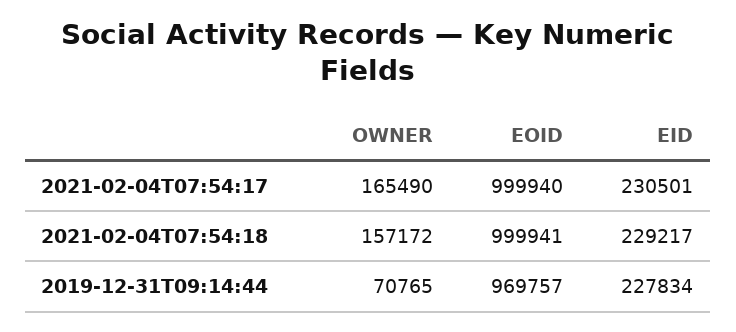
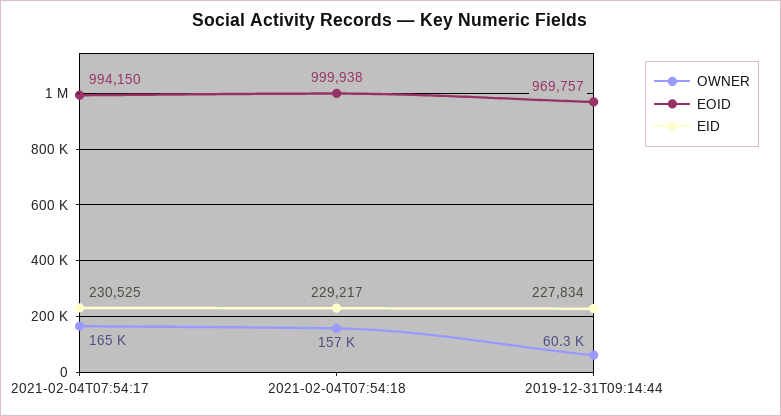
EOID, 2021-02-04T07:54:17: 999940 -> 994150
EID, 2021-02-04T07:54:17: 230501 -> 230525
EOID, 2021-02-04T07:54:18: 999941 -> 999938
OWNER, 2019-12-31T09:14:44: 70765 -> 60300

